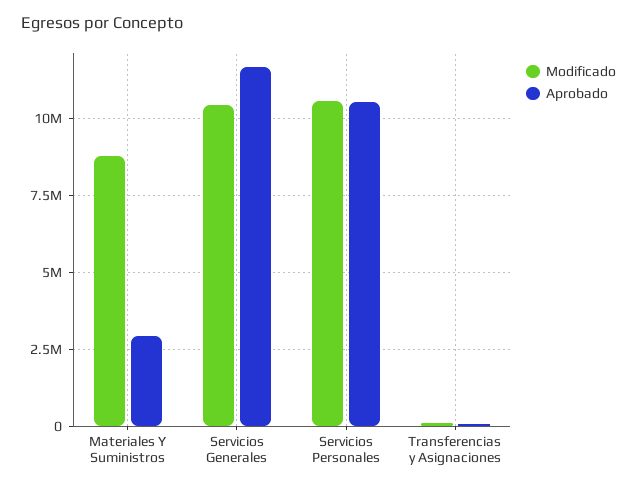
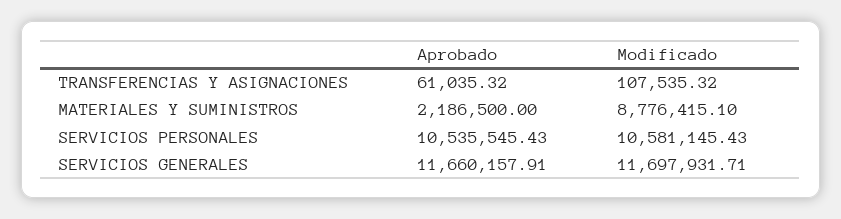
Aprobado, Materiales Y Suministros: 3000000 -> 2186500
Modificado, Servicios Generales: 10500000 -> 11697931.71

